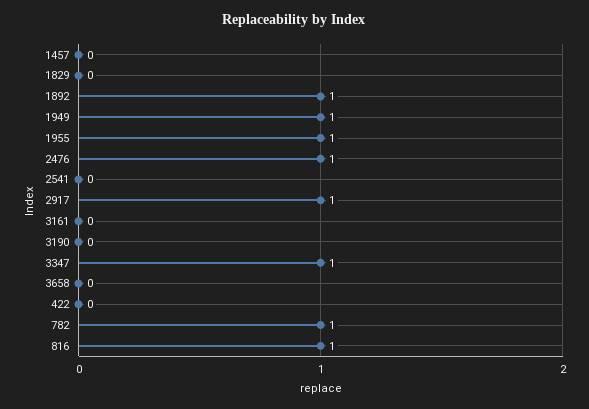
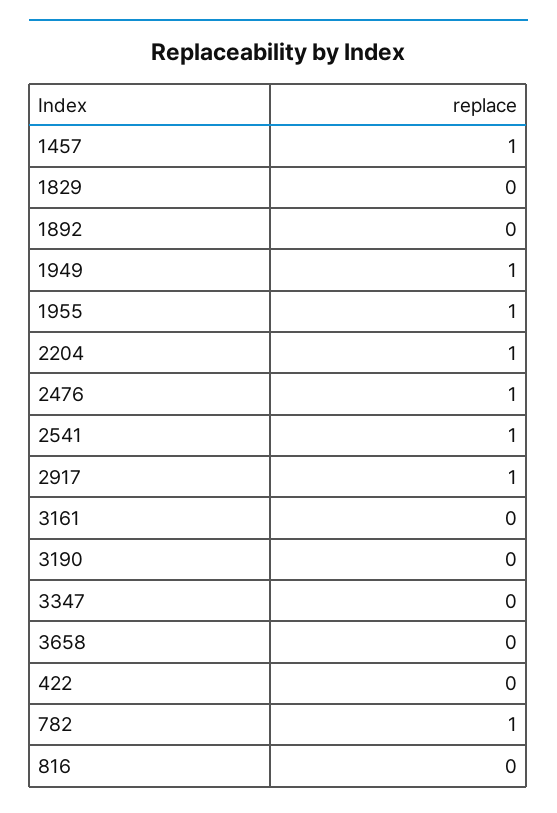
1457: 0 -> 1
1892: 1 -> 0
2541: 0 -> 1
3347: 1 -> 0
816: 1 -> 0
2204: none -> 1

